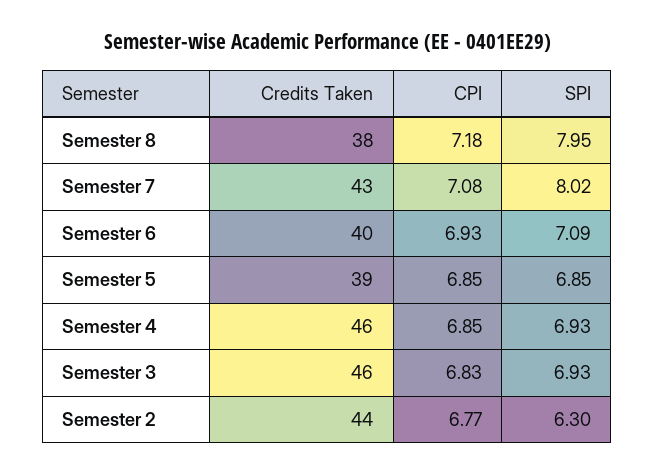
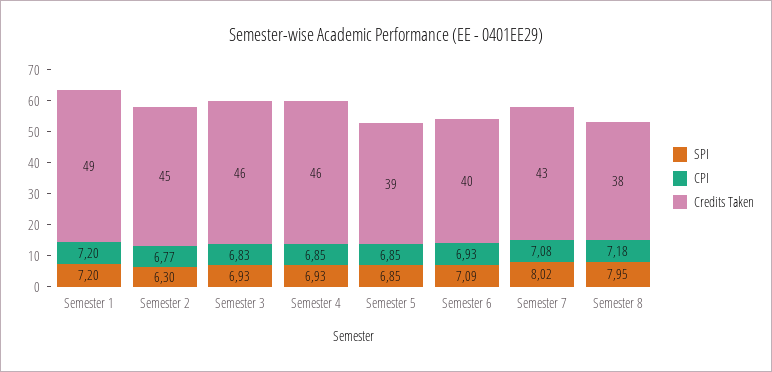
Credits Taken, Semester 2: 44 -> 45
SPI, Semester 1: none -> 7.2
CPI, Semester 1: none -> 7.2
Credits Taken, Semester 1: none -> 49

